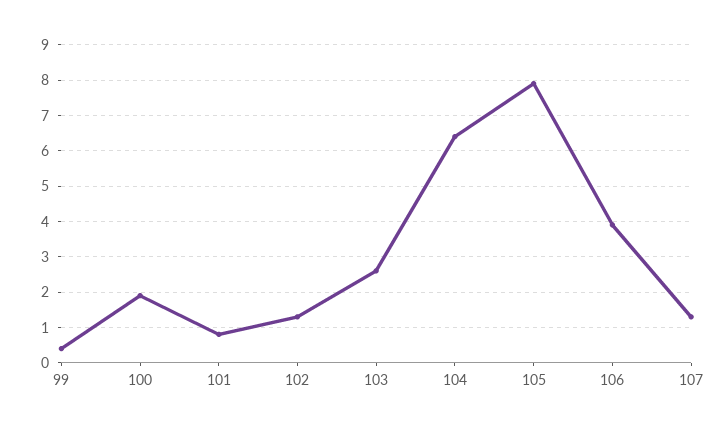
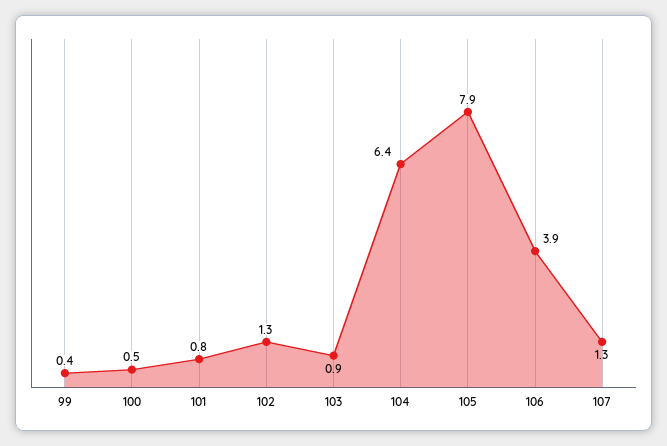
100: 2 -> 0.5
103: 2.5 -> 0.9

